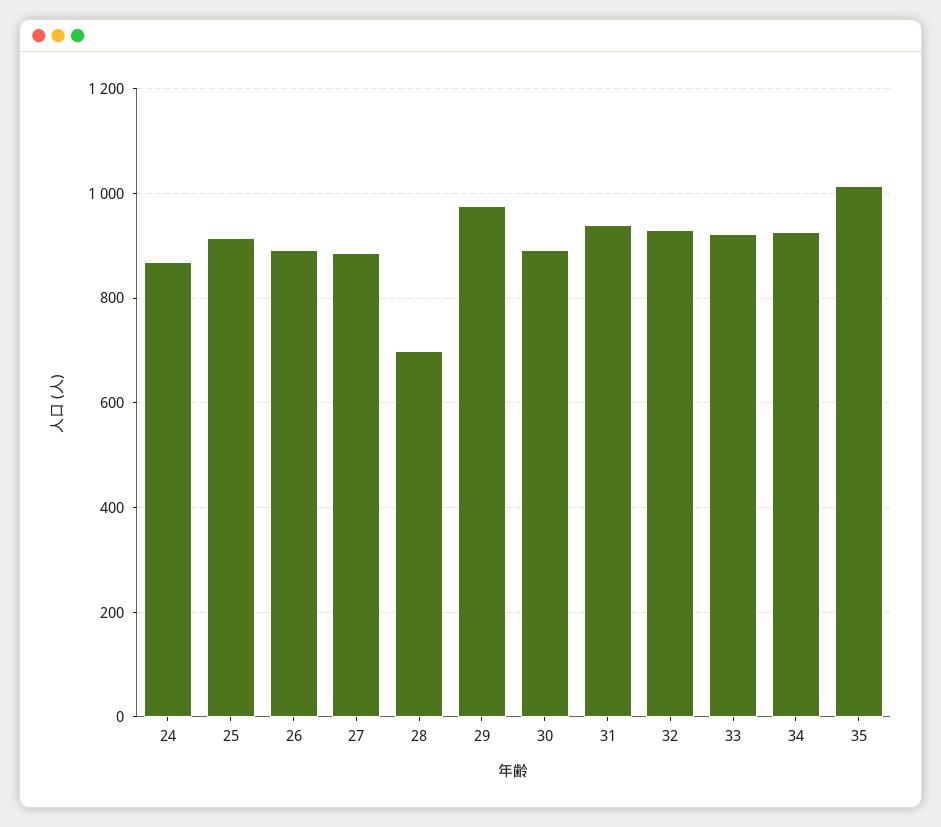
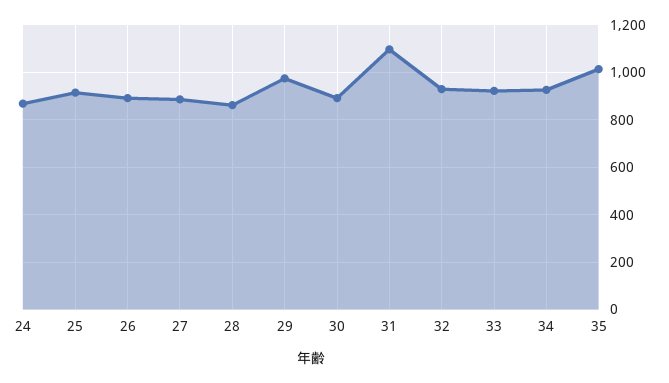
28: 700 -> 850
31: 940 -> 1100

